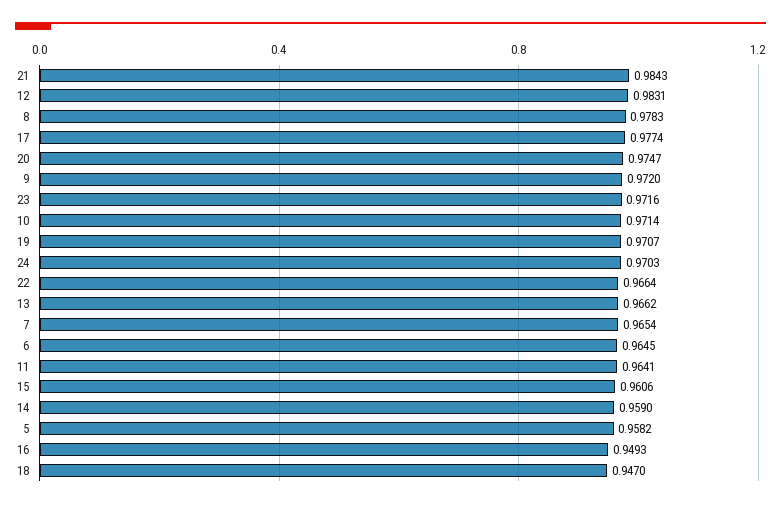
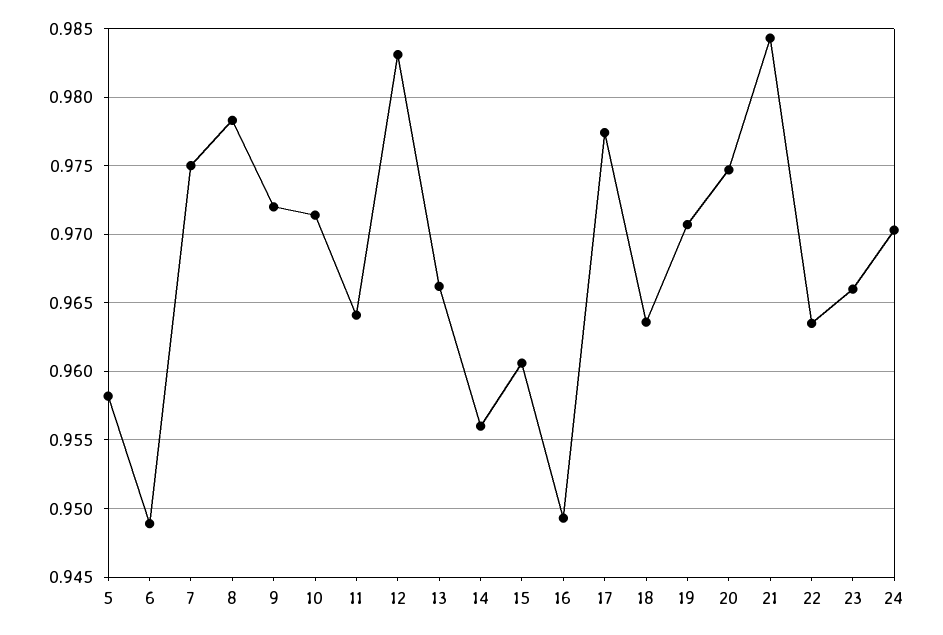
23: 0.9716 -> 0.966
22: 0.9664 -> 0.9635
7: 0.9654 -> 0.975
6: 0.9645 -> 0.949
14: 0.959 -> 0.956
18: 0.947 -> 0.9635

